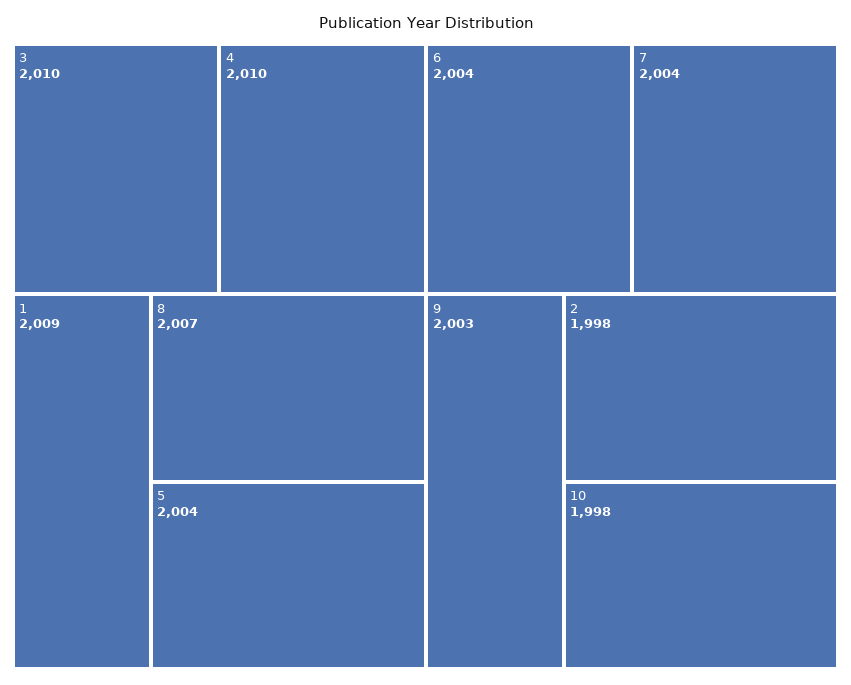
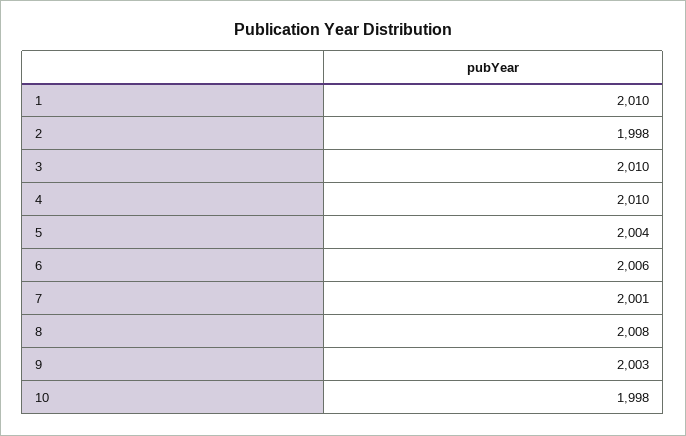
1: 2009 -> 2010
8: 2007 -> 2008
6: 2004 -> 2006
7: 2004 -> 2001

